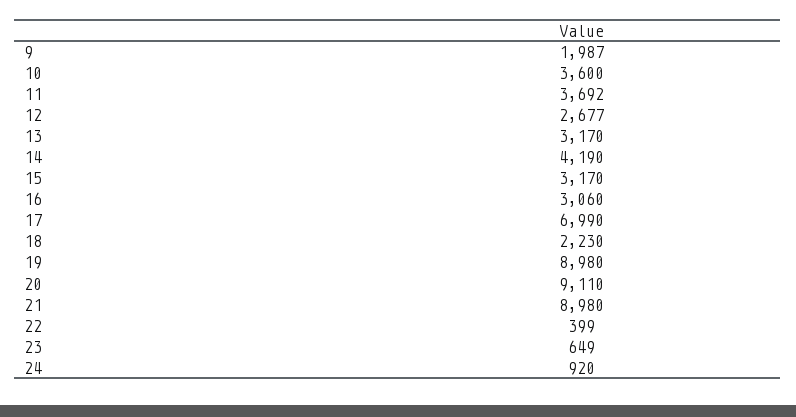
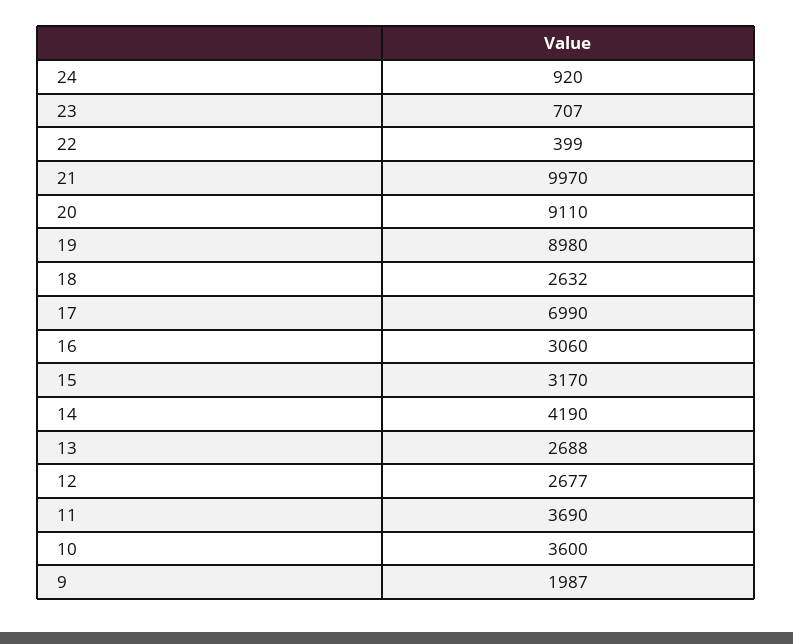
11: 3692 -> 3690
13: 3170 -> 2688
18: 2230 -> 2632
21: 8980 -> 9970
23: 649 -> 707

